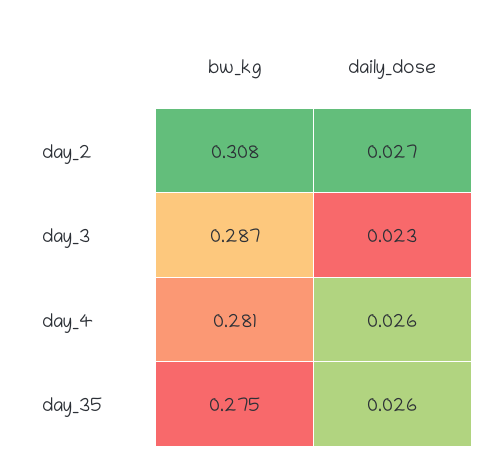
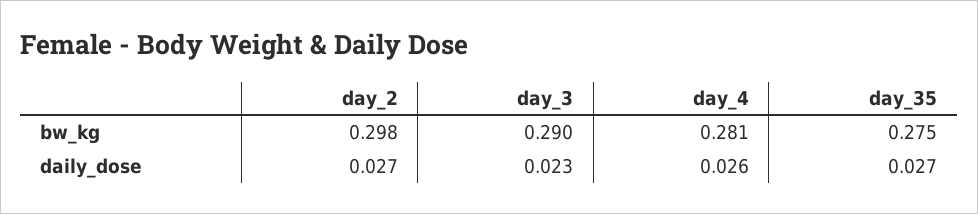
bw_kg, day_2: 0.308 -> 0.298
bw_kg, day_3: 0.287 -> 0.29
daily_dose, day_35: 0.026 -> 0.027

